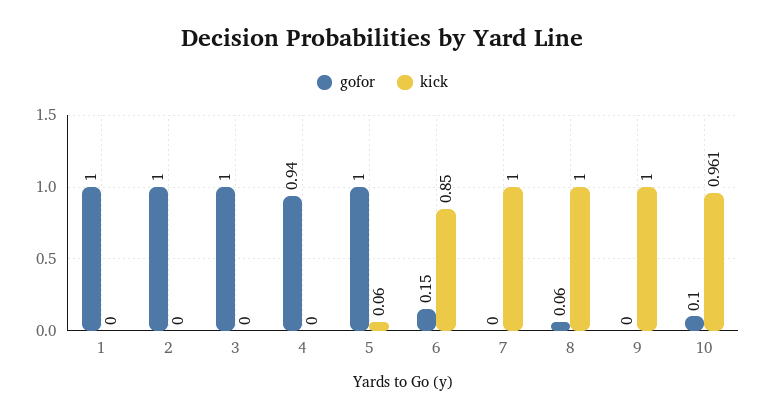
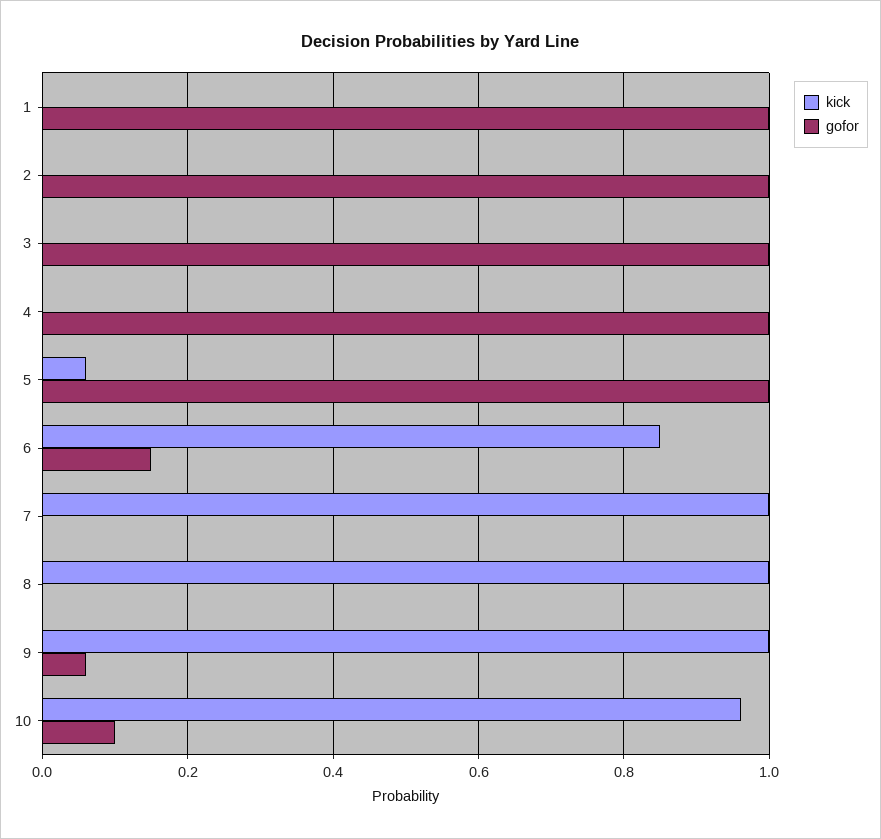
gofor, 4: 0.94 -> 1
gofor, 8: 0.06 -> 0
gofor, 9: 0 -> 0.06

